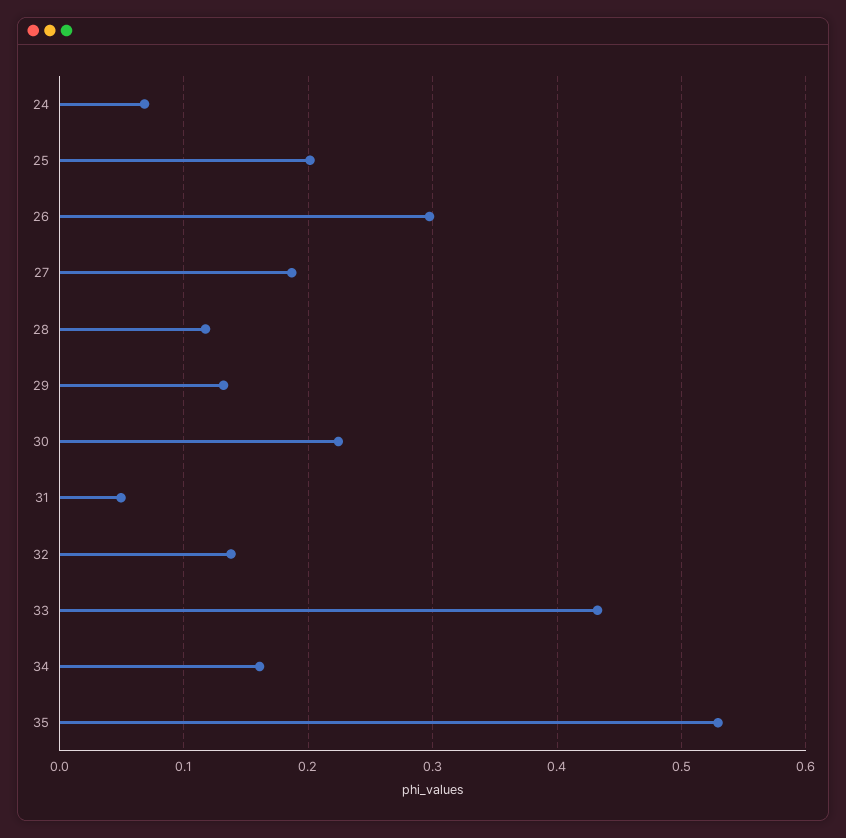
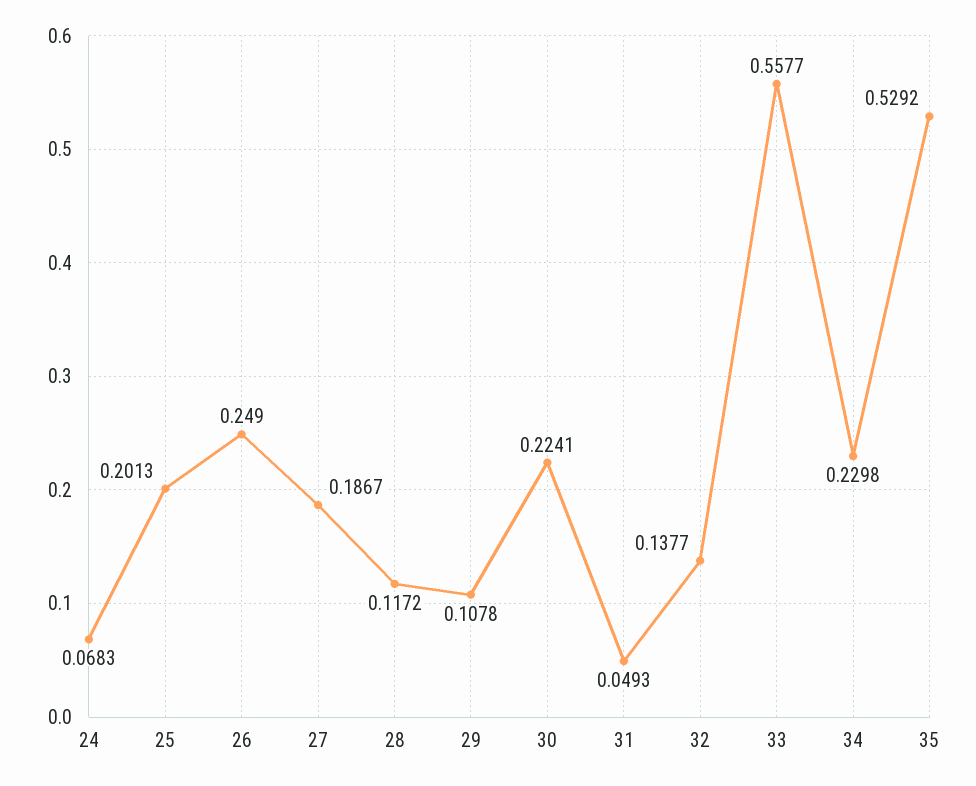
26: 0.3 -> 0.249
29: 0.13 -> 0.1078
33: 0.43 -> 0.5577
34: 0.16 -> 0.2298

